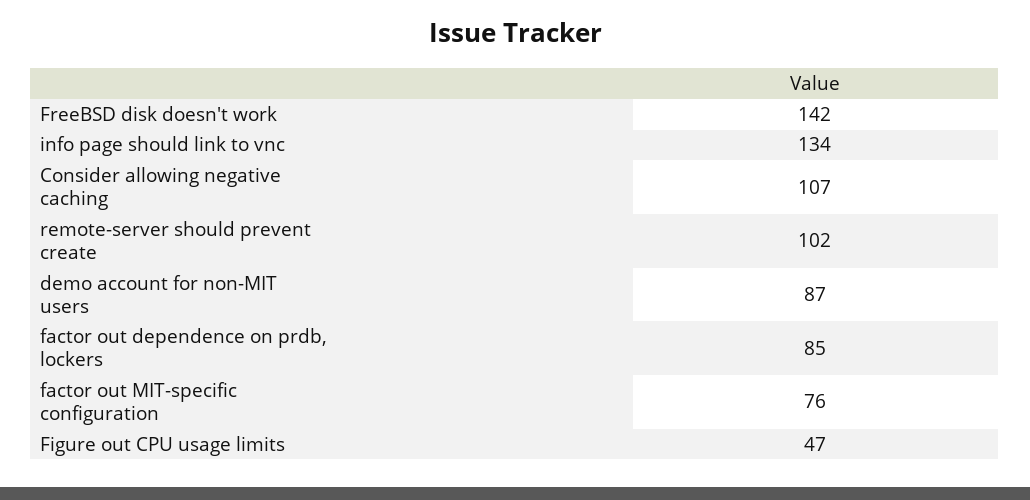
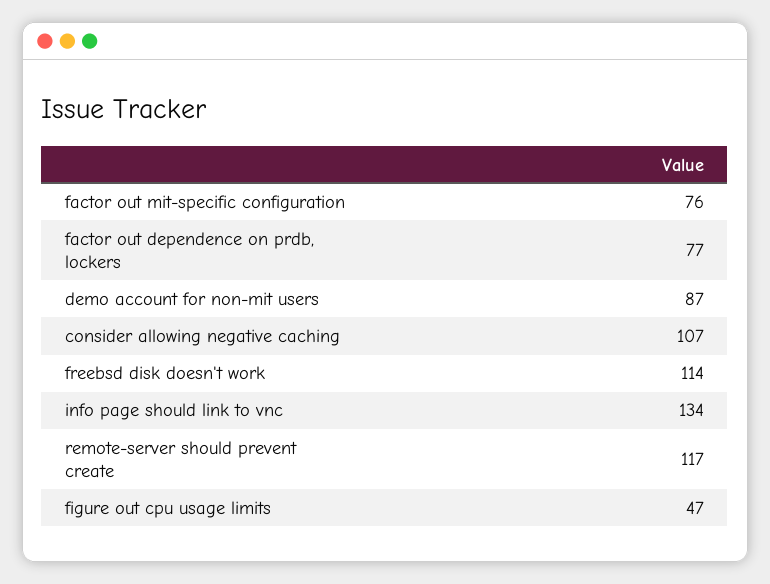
FreeBSD disk doesn't work: 142 -> 114
remote-server should prevent create: 102 -> 117
factor out dependence on prdb, lockers: 85 -> 77

